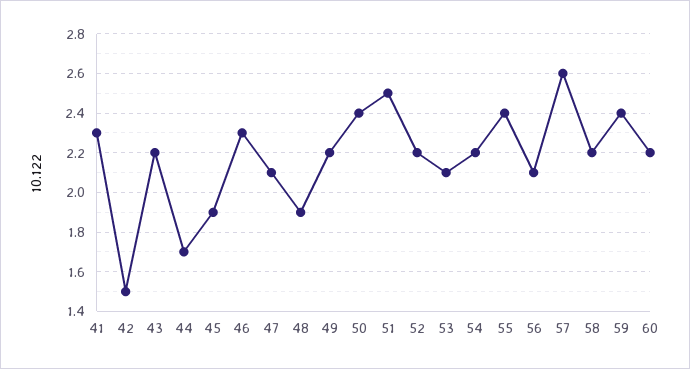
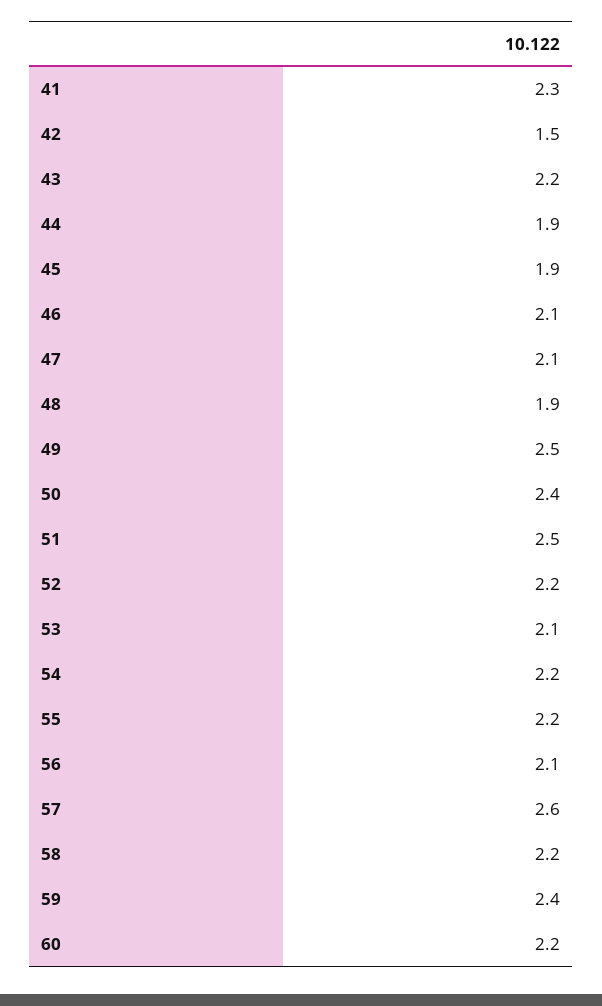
44: 1.7 -> 1.9
46: 2.3 -> 2.1
49: 2.2 -> 2.5
55: 2.4 -> 2.2

